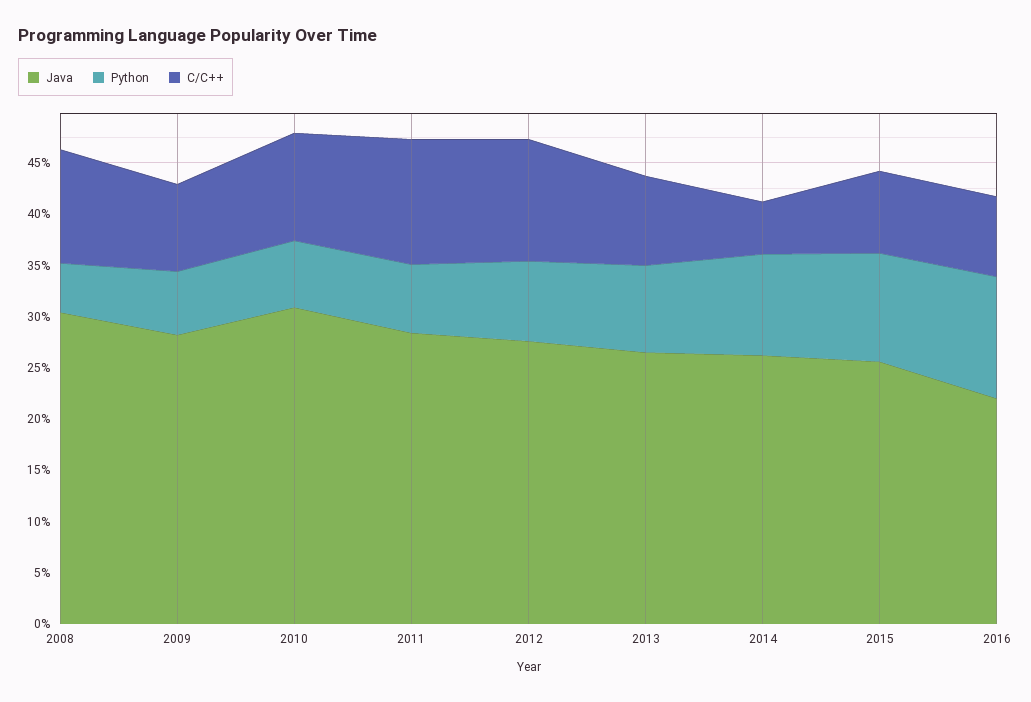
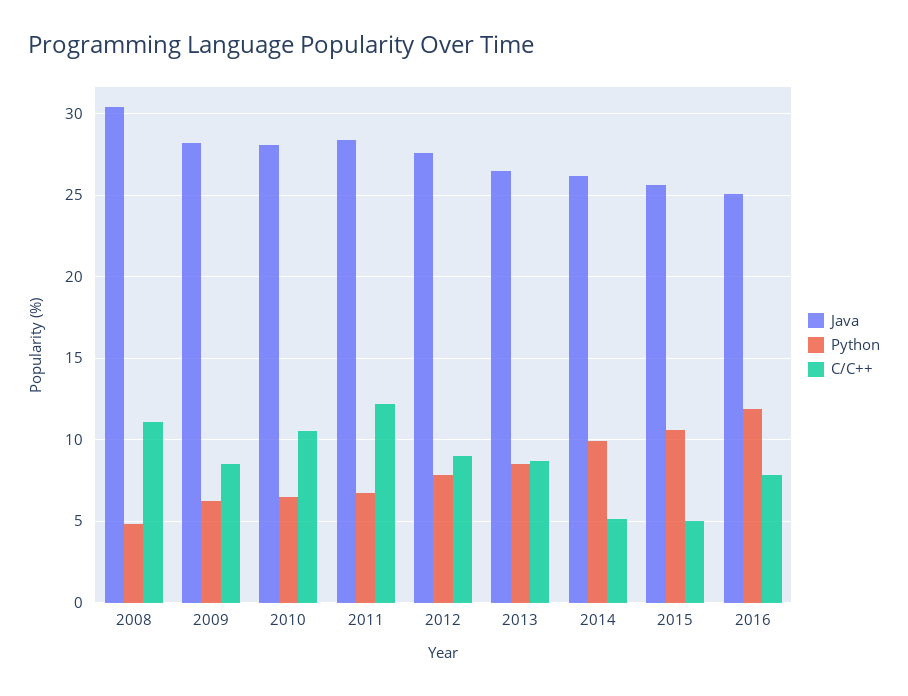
Java, 2010: 31 -> 28
C/C++, 2012: 12 -> 9
C/C++, 2015: 8 -> 5
Java, 2016: 22 -> 25

